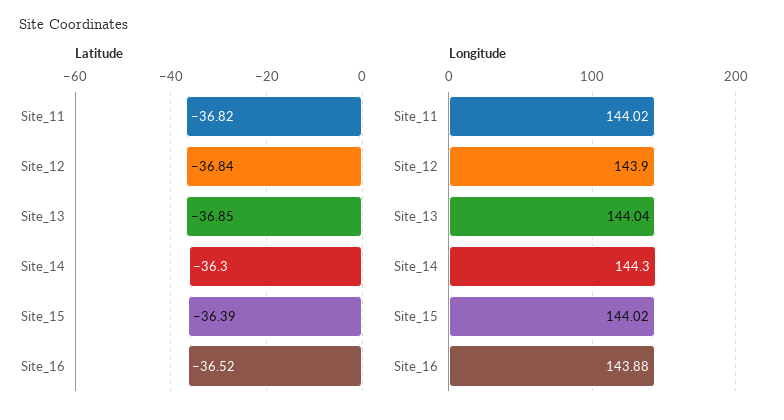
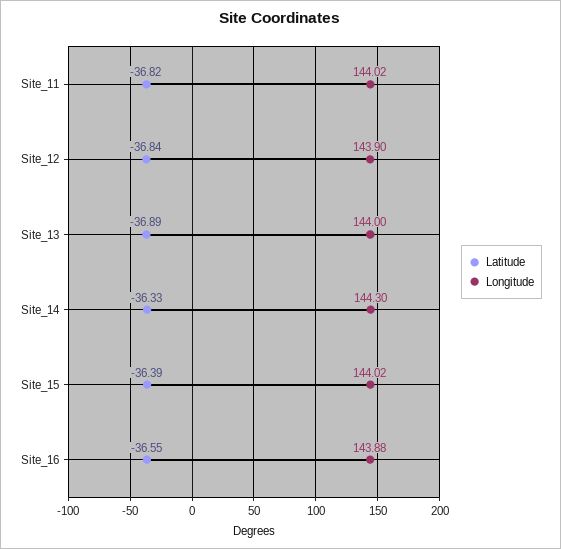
Latitude, Site_13: -36.85 -> -36.89
Latitude, Site_14: -36.3 -> -36.33
Latitude, Site_16: -36.52 -> -36.55
Longitude, Site_13: 144.04 -> 144

